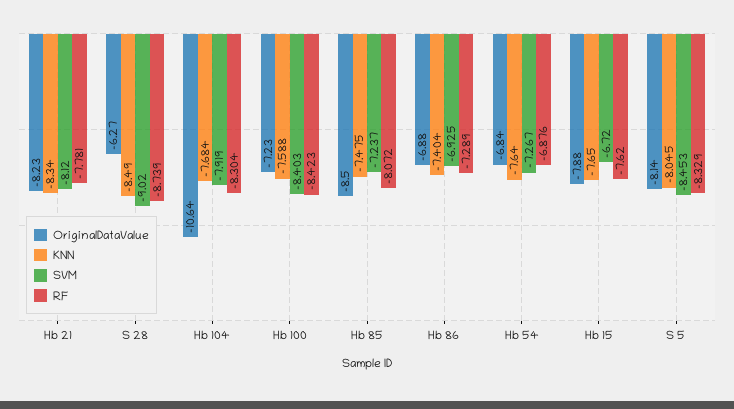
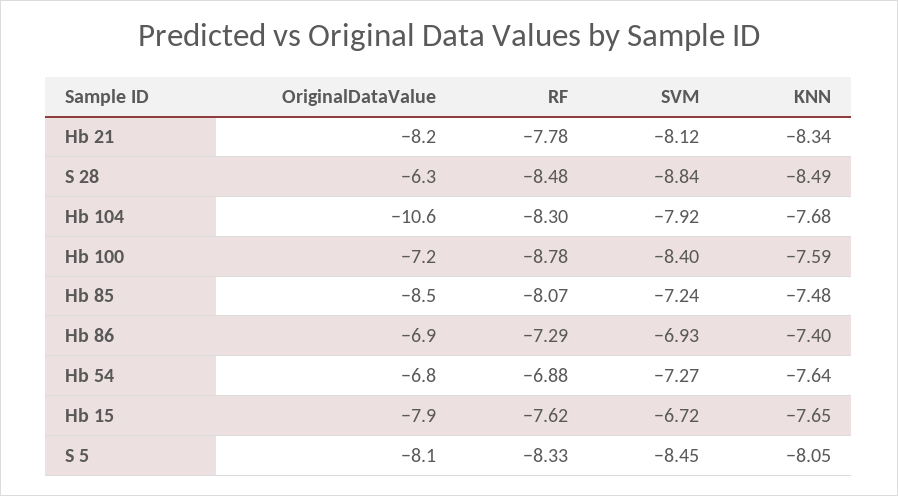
SVM, S 28: -9.02 -> -8.84
RF, S 28: -8.739 -> -8.48
RF, Hb 100: -8.423 -> -8.78

